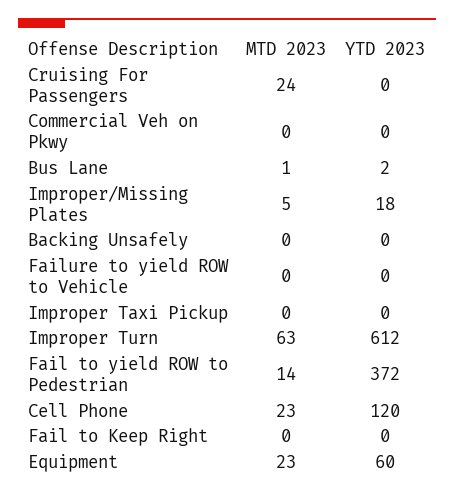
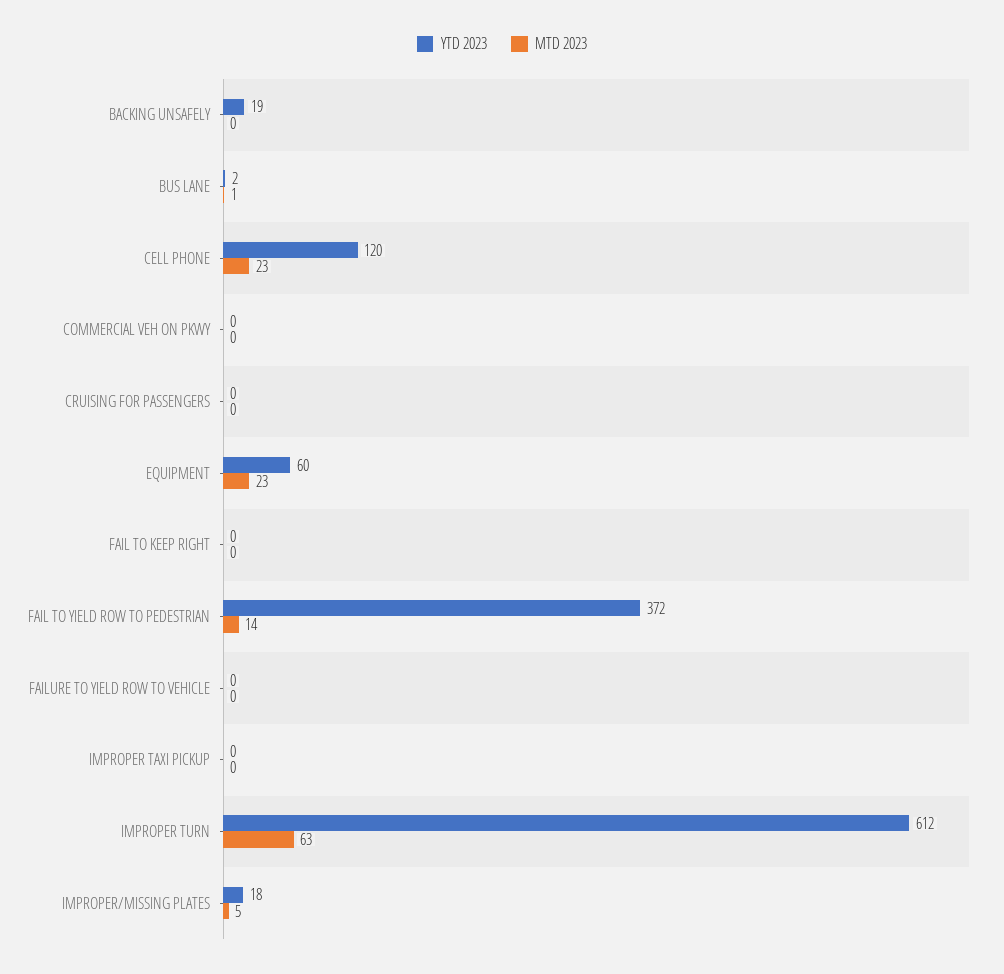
MTD 2023, Cruising For Passengers: 24 -> 0
YTD 2023, Backing Unsafely: 0 -> 19

